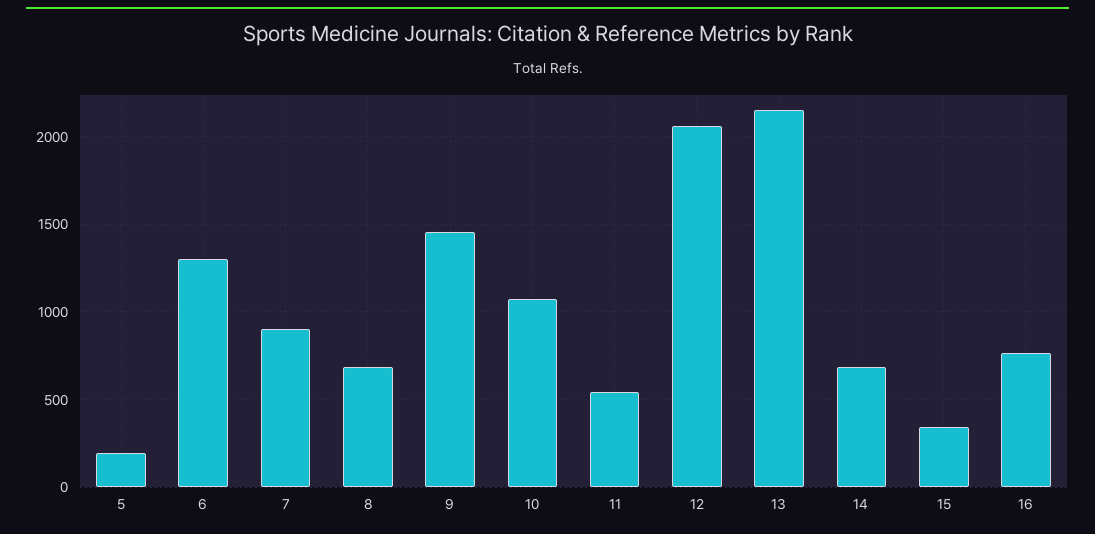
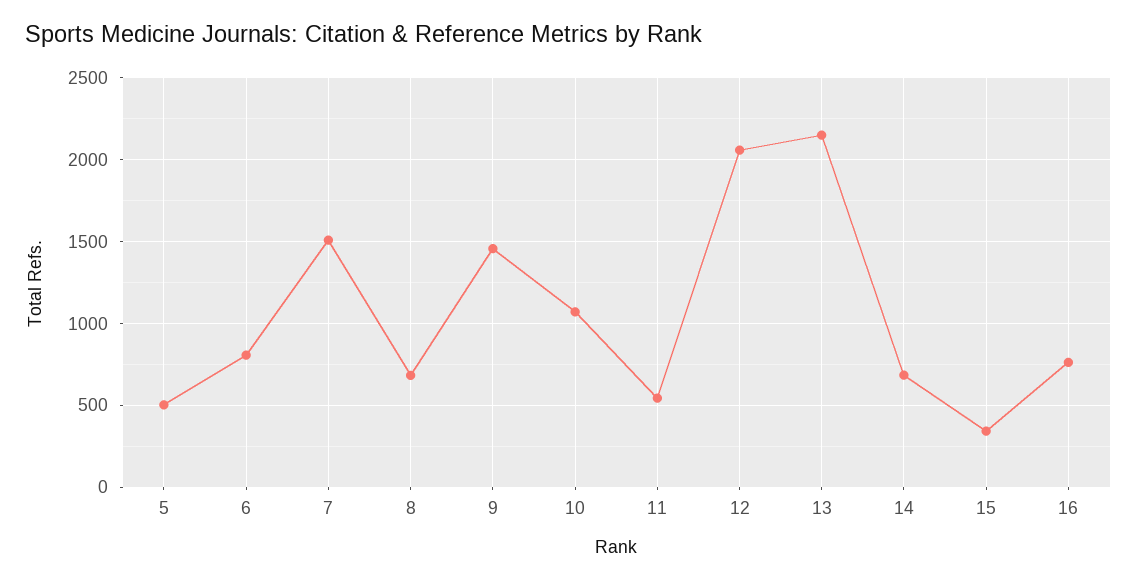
5: 200 -> 500
6: 1300 -> 800
7: 900 -> 1500

